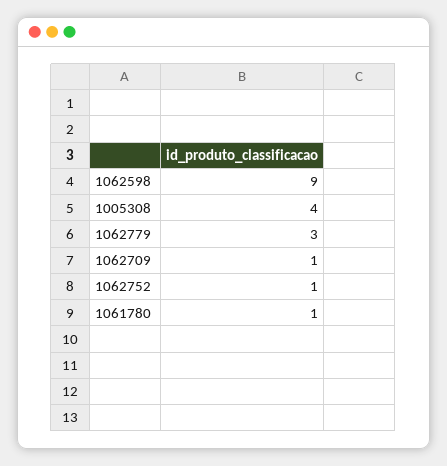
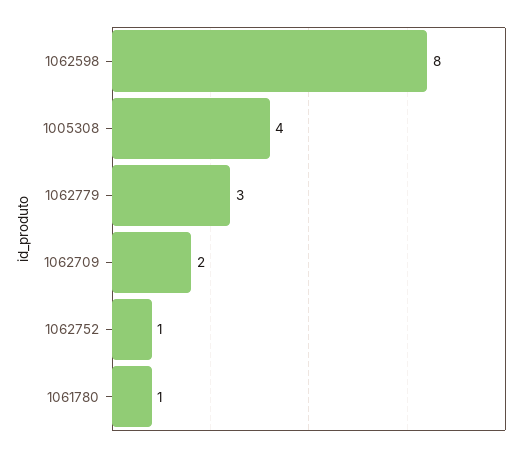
1062598: 9 -> 8
1062709: 1 -> 2

